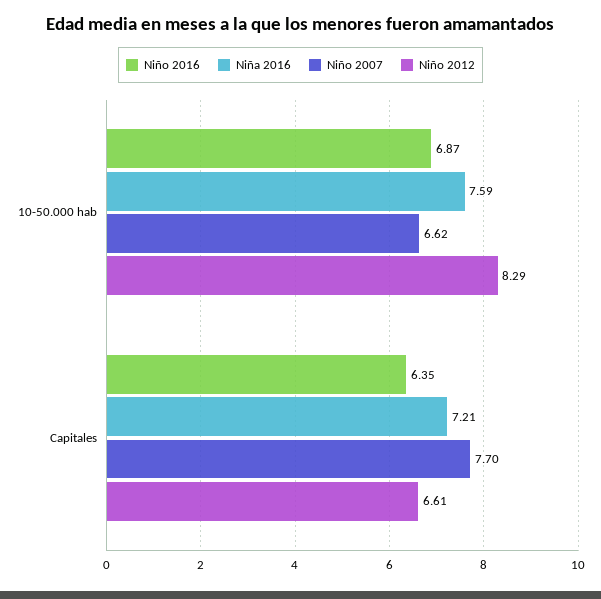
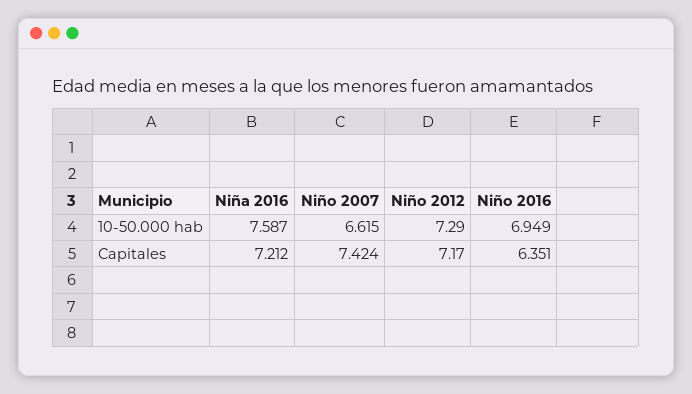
Niño 2016, 10-50.000 hab: 6.87 -> 6.949
Niño 2012, 10-50.000 hab: 8.29 -> 7.29
Niño 2007, Capitales: 7.7 -> 7.424
Niño 2012, Capitales: 6.61 -> 7.17

